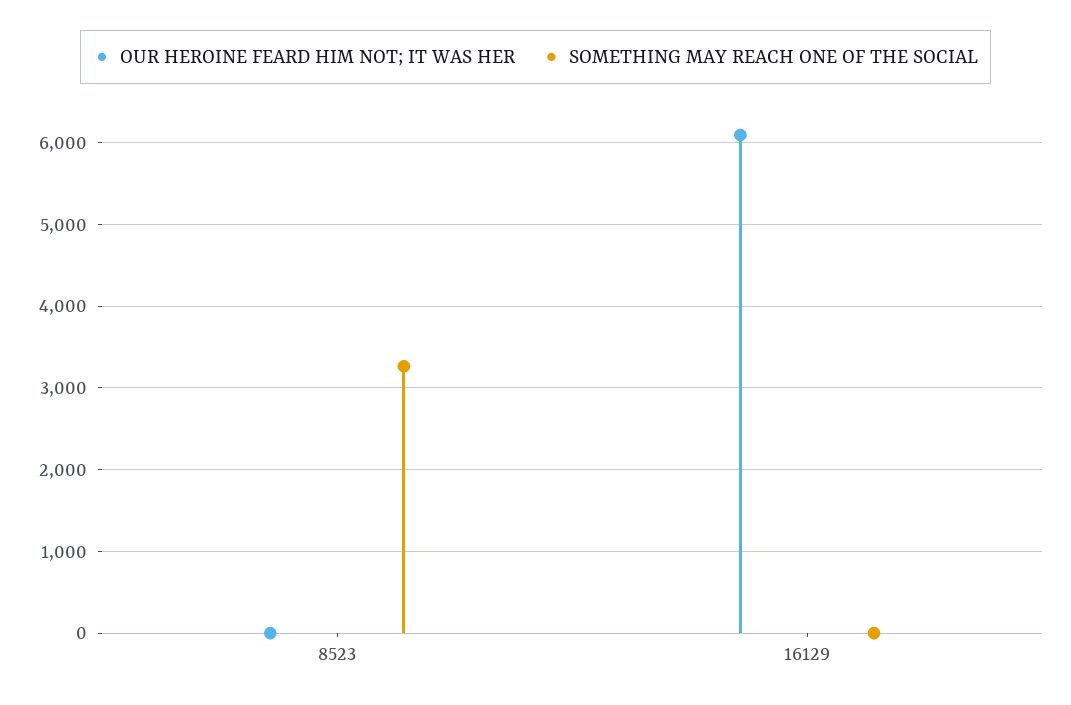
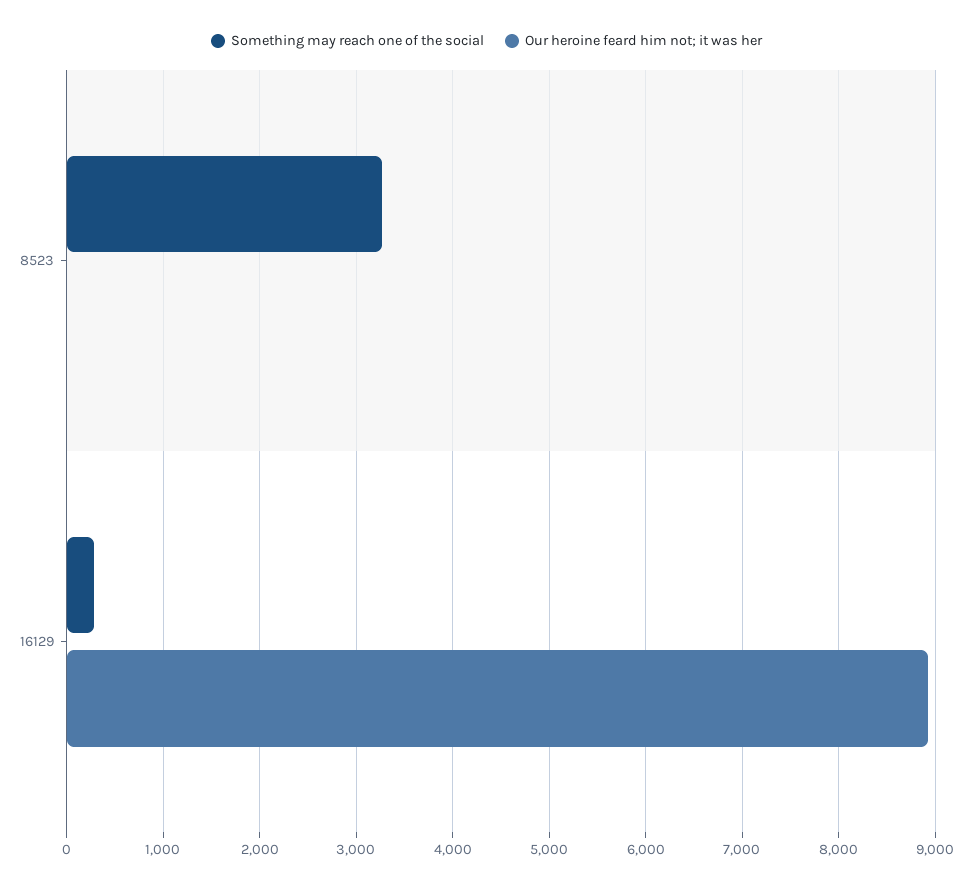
OUR HEROINE FEARD HIM NOT; IT WAS HER, 16129: 6100 -> 8900
SOMETHING MAY REACH ONE OF THE SOCIAL, 16129: 0 -> 300

